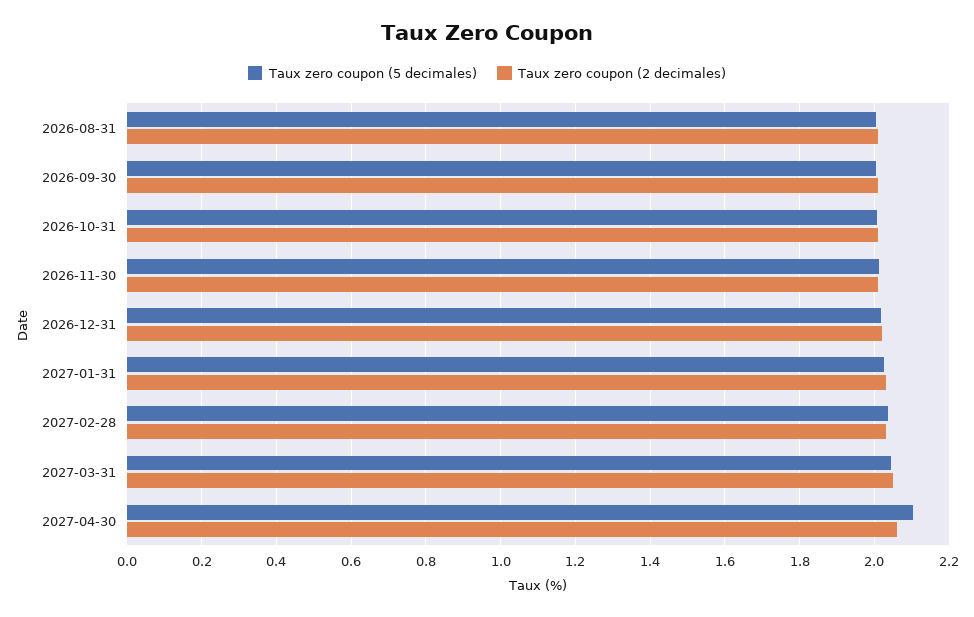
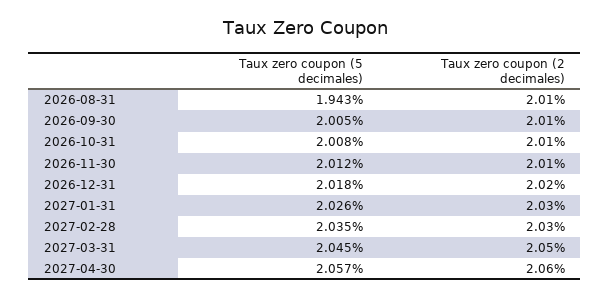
Taux zero coupon (5 decimales), 2026-08-31: 2 -> 1.943
Taux zero coupon (5 decimales), 2027-04-30: 2.1 -> 2.057

